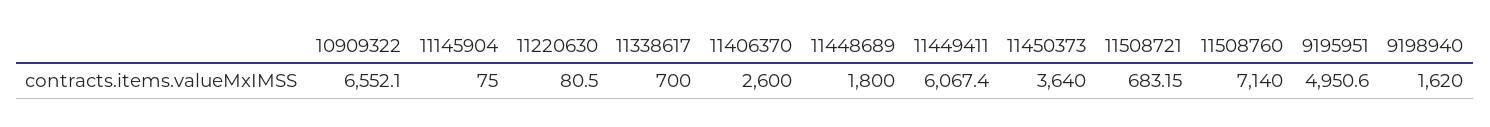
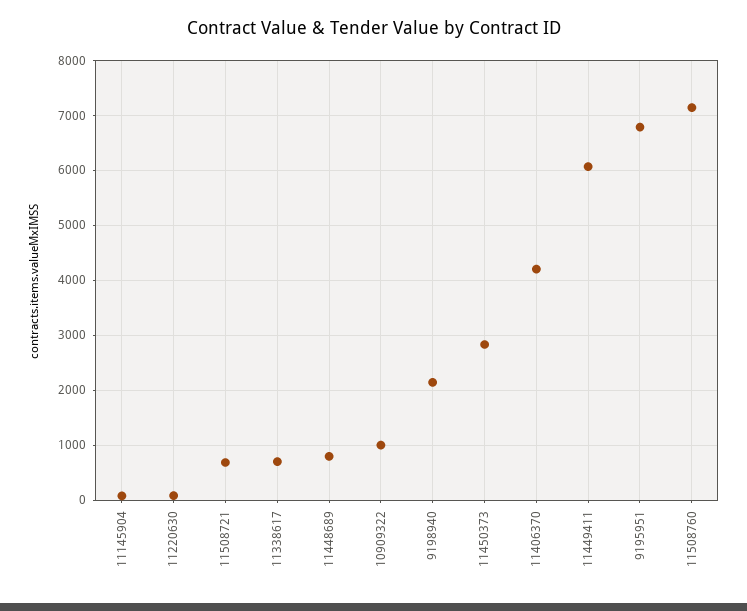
10909322: 6552.1 -> 1000
11406370: 2600 -> 4200
11448689: 1800 -> 800
11450373: 3640 -> 2800
9195951: 4950.6 -> 6800
9198940: 1620 -> 2200

